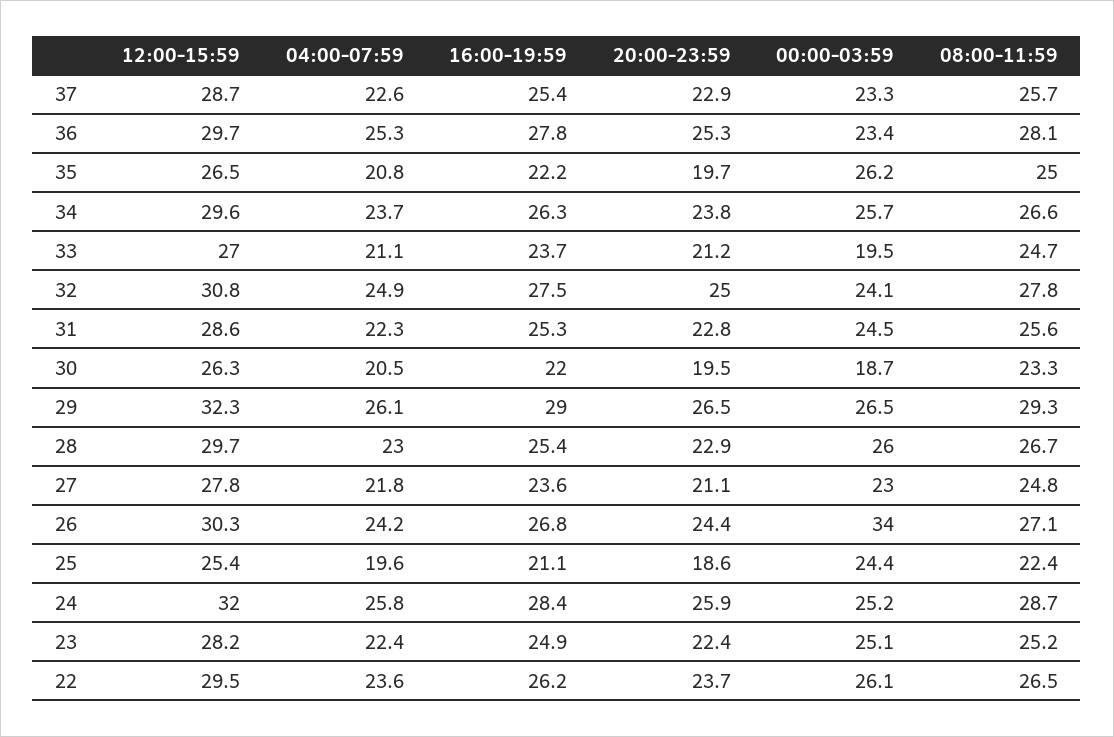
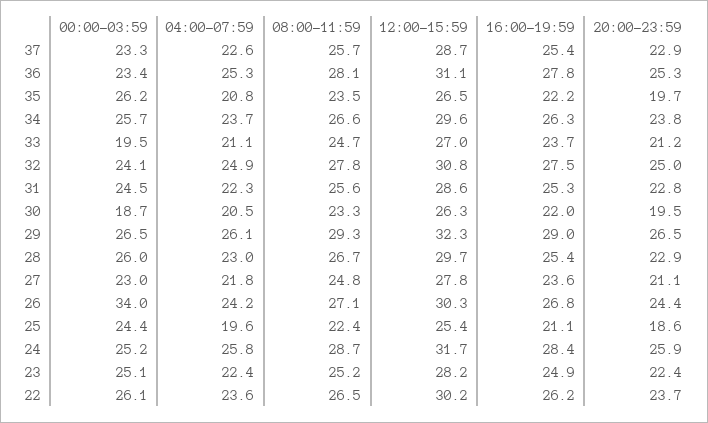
12:00-15:59, 36: 29.7 -> 31.1
08:00-11:59, 35: 25 -> 23.5
12:00-15:59, 24: 32 -> 31.7
12:00-15:59, 22: 29.5 -> 30.2

